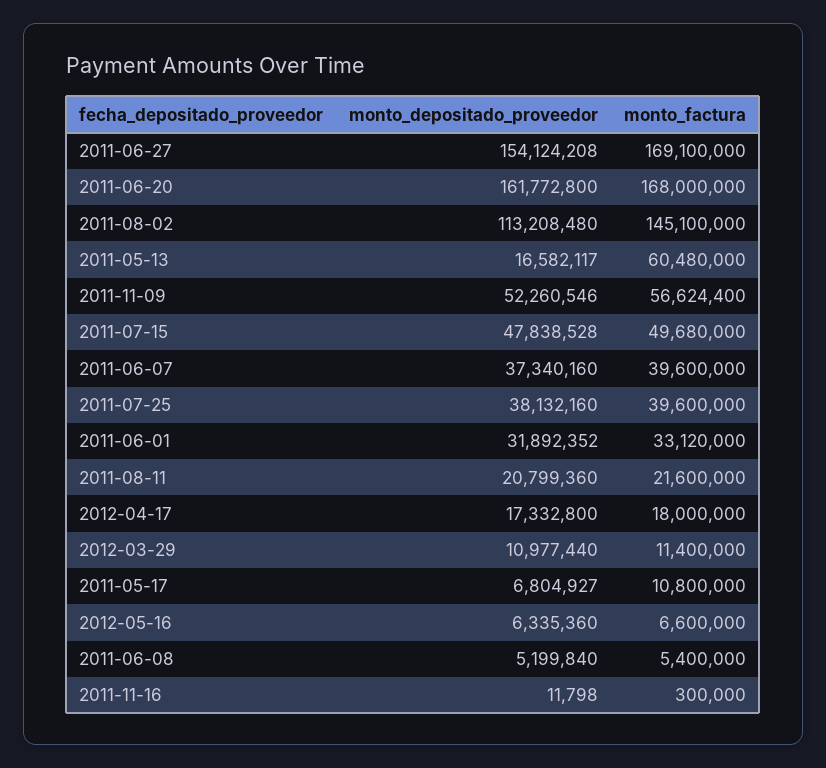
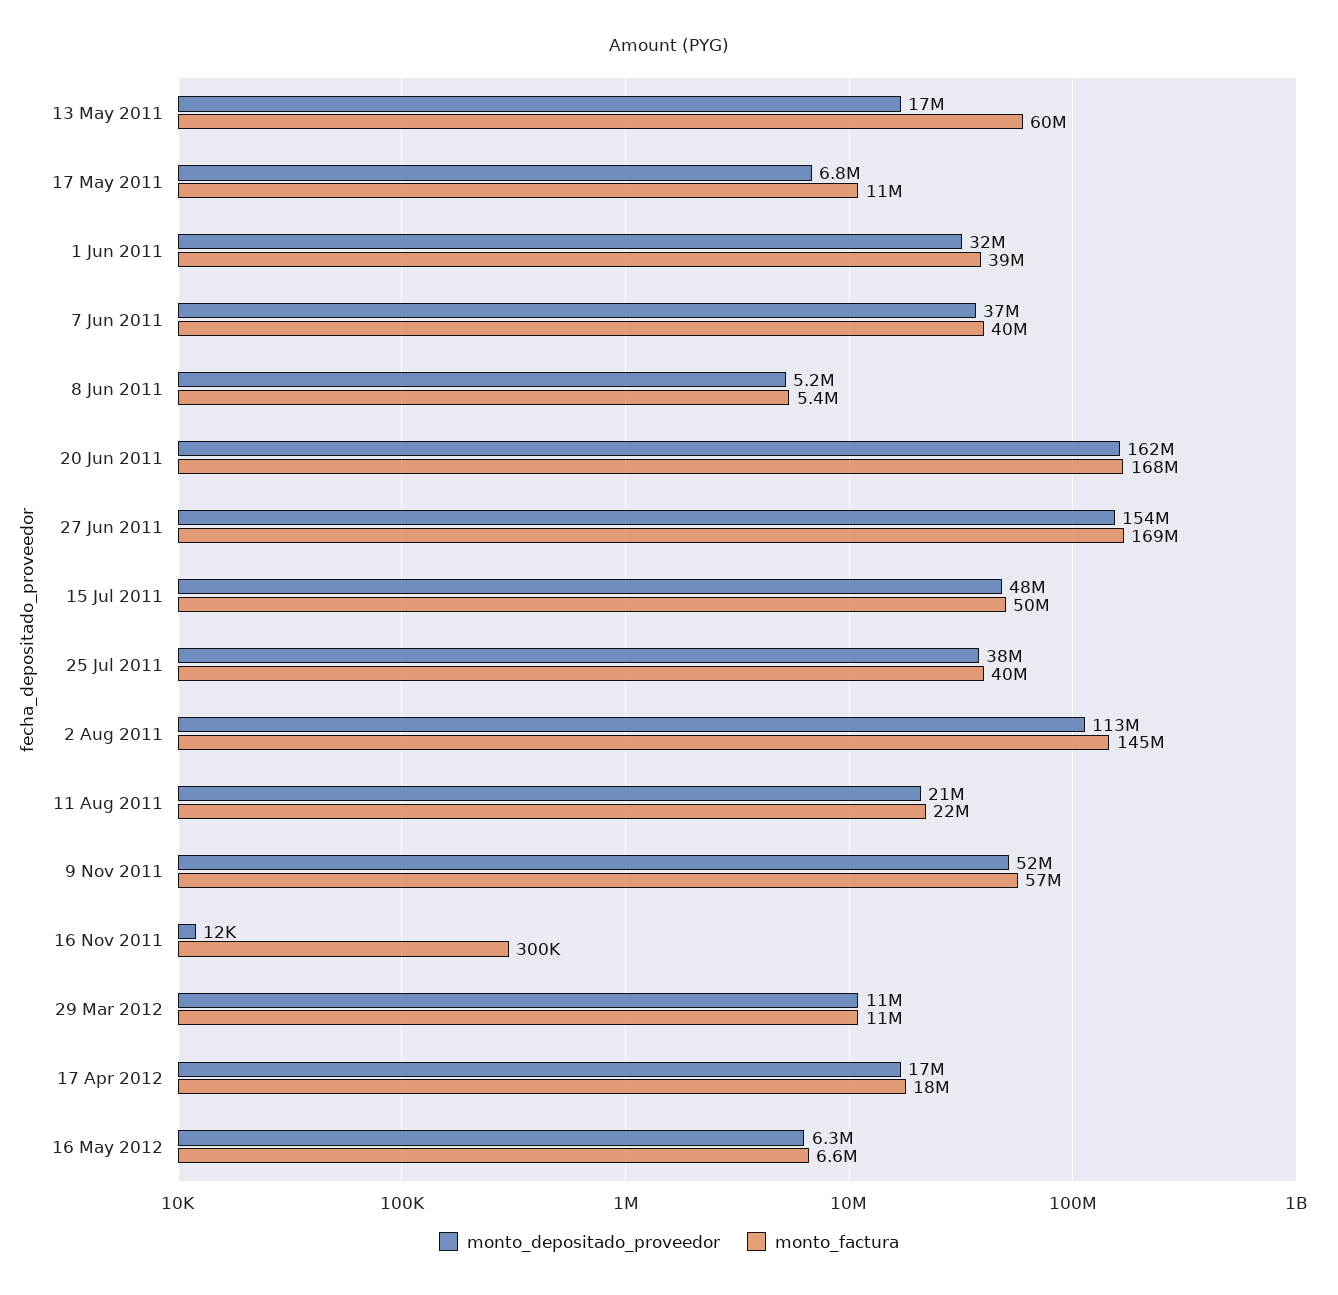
monto_factura, 2011-06-01: 33120000 -> 39000000

